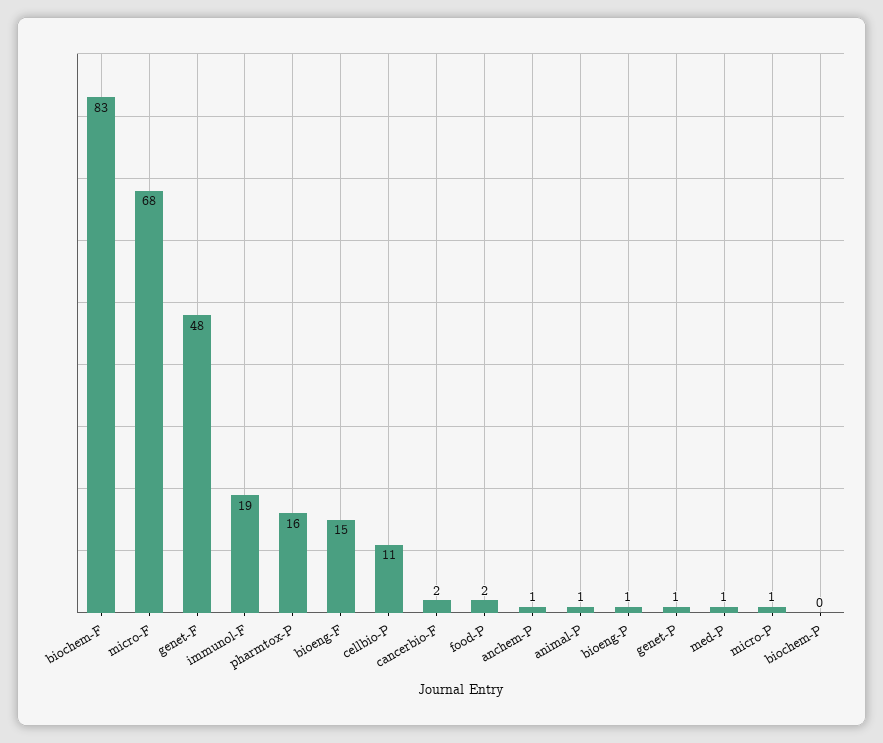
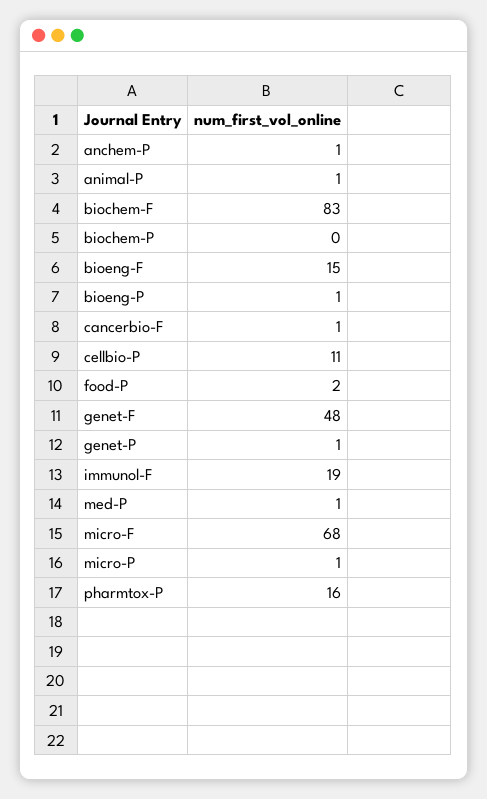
cancerbio-F: 2 -> 1

